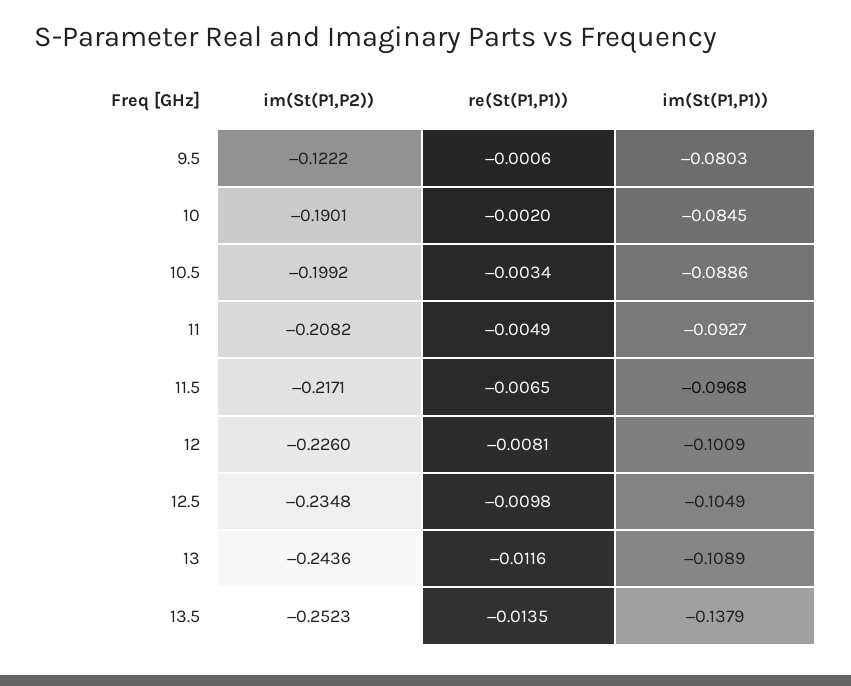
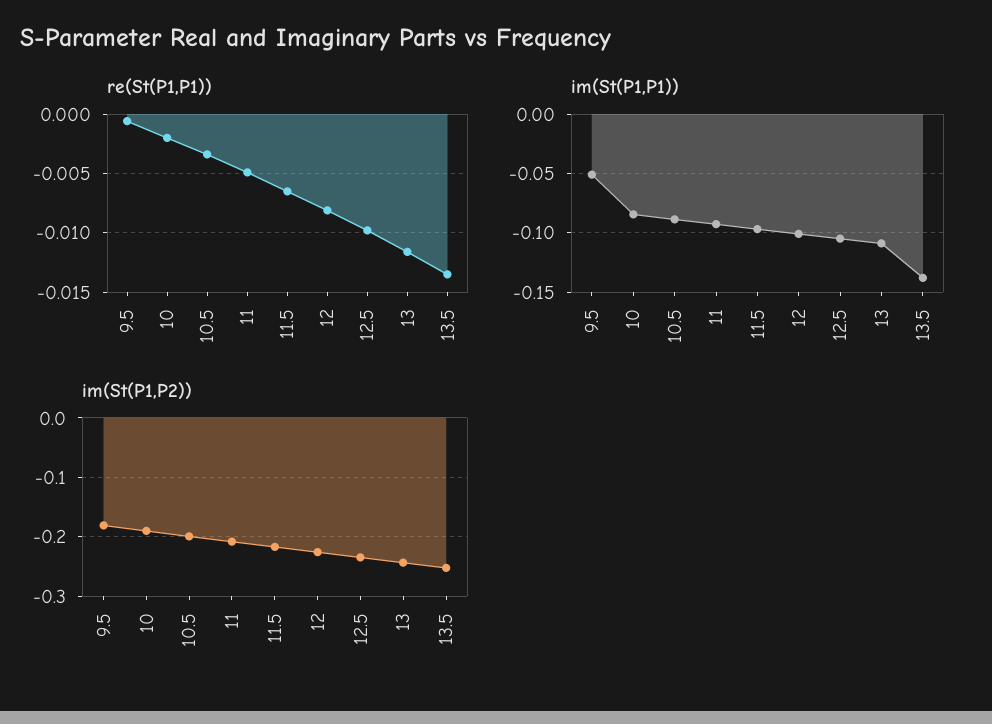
im(St(P1,P2)), 9.5: -0.1222 -> -0.18
im(St(P1,P1)), 9.5: -0.0803 -> -0.05

